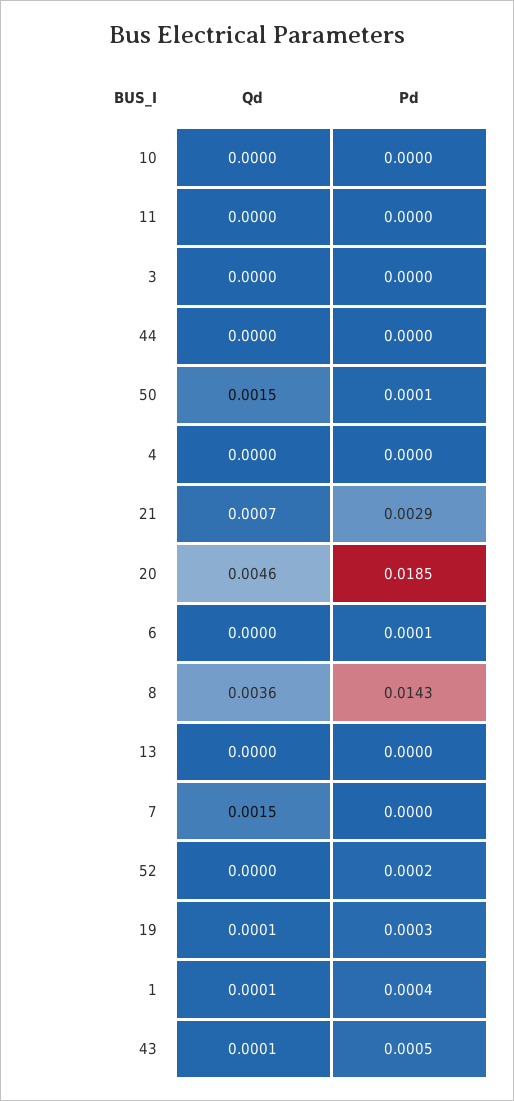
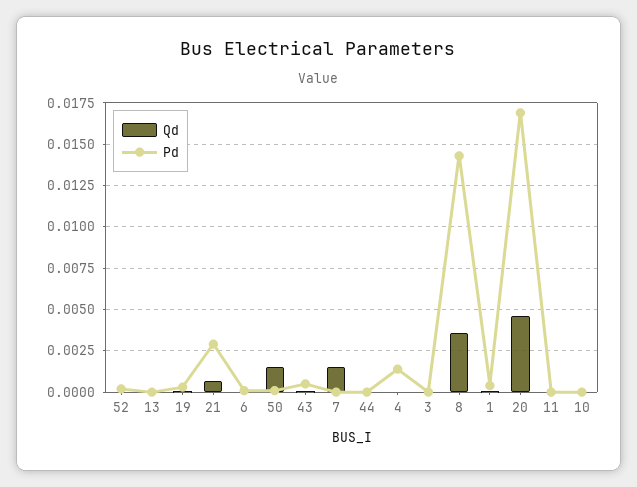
Pd, 4: 0 -> 0.0015
Pd, 20: 0.0185 -> 0.017

